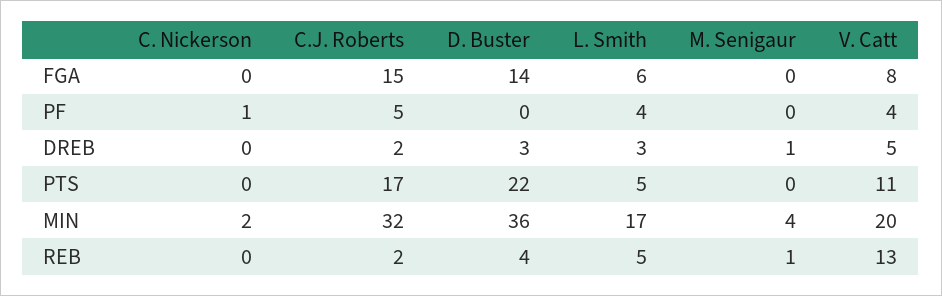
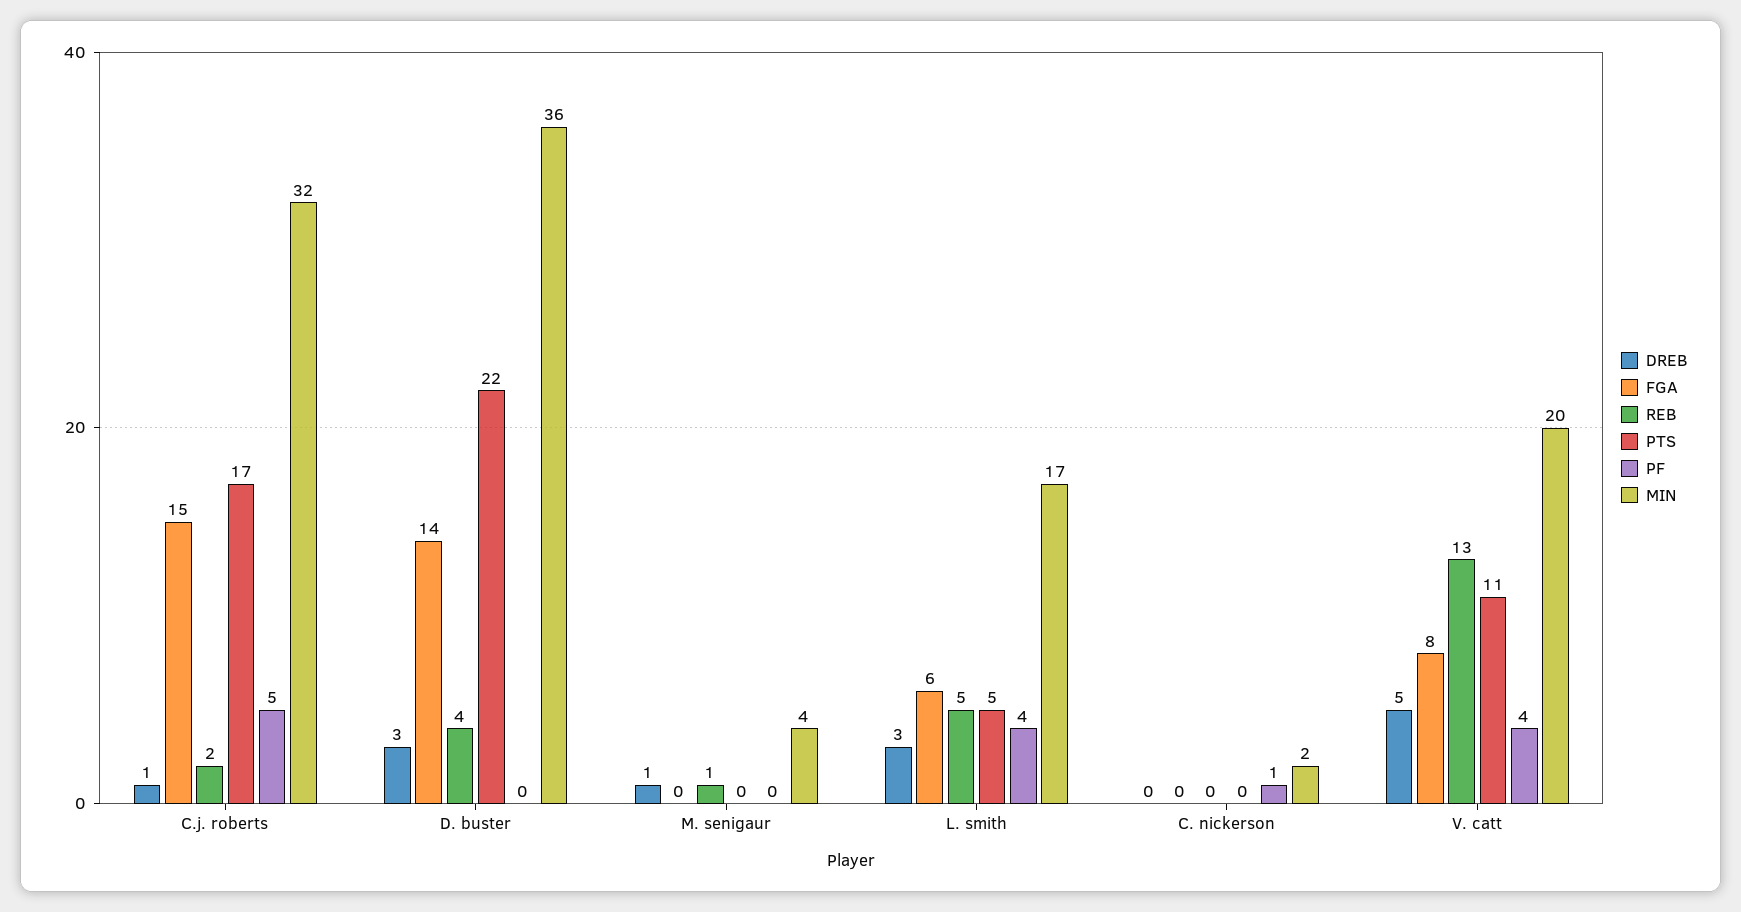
DREB, C.J. Roberts: 2 -> 1

